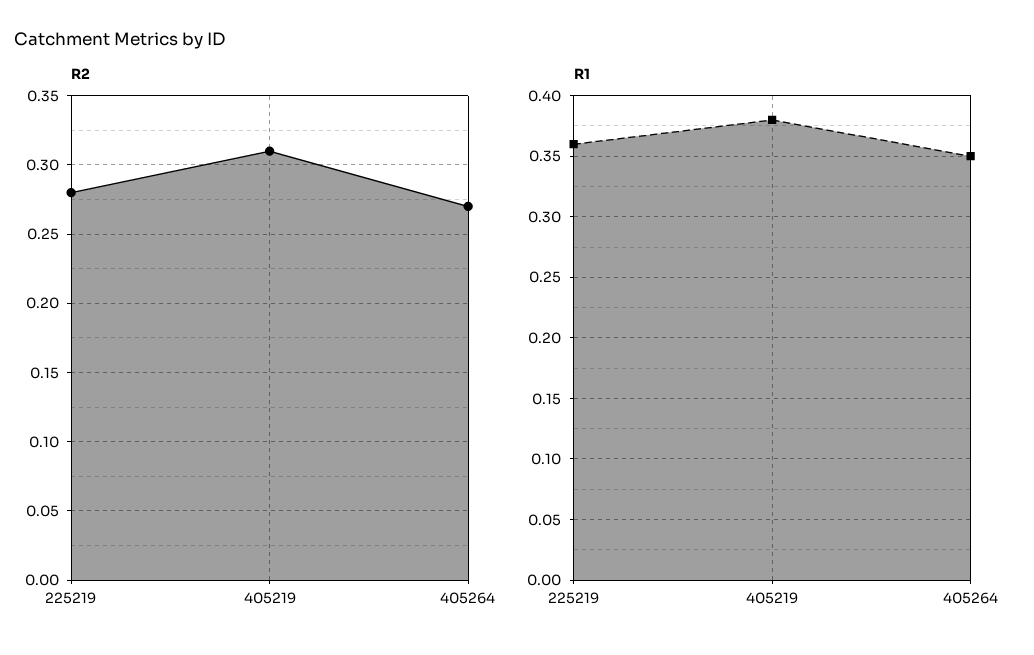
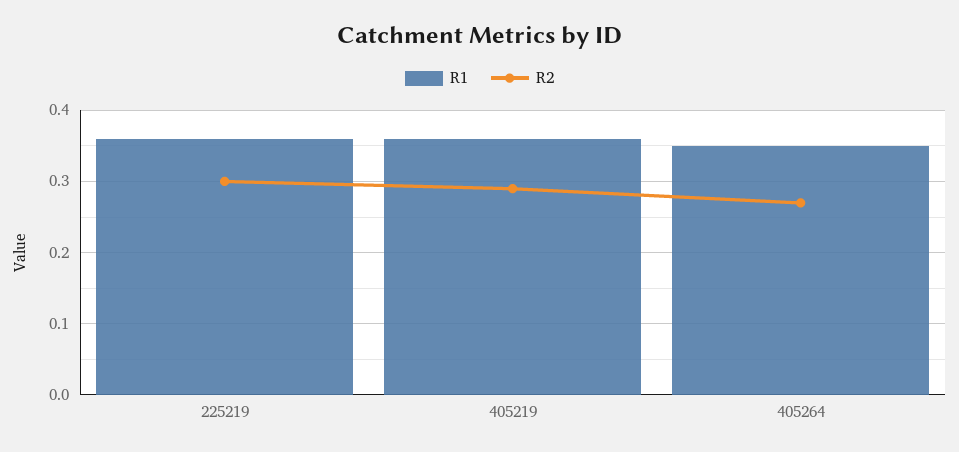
R2, 225219: 0.28 -> 0.3
R2, 405219: 0.31 -> 0.29
R1, 405219: 0.38 -> 0.36

